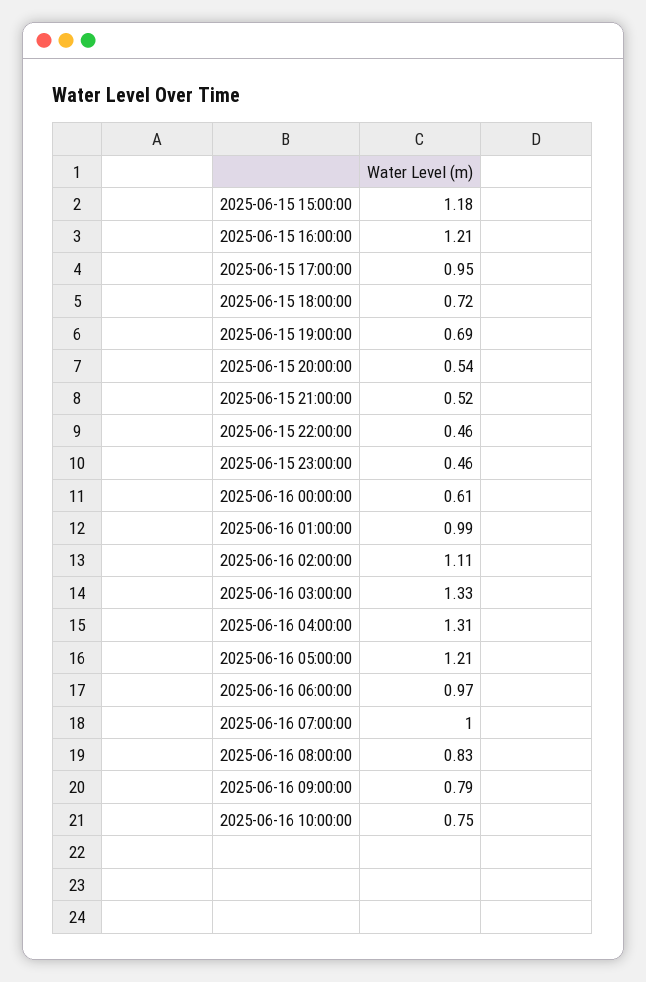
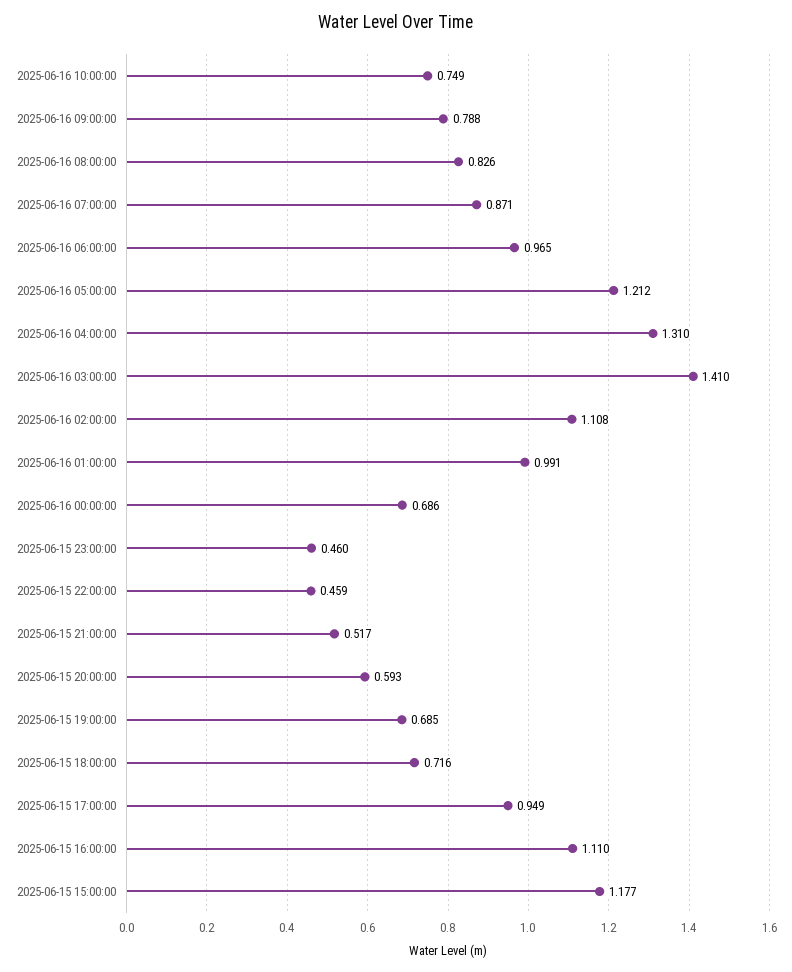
2025-06-15 16:00:00: 1.21 -> 1.11
2025-06-15 20:00:00: 0.54 -> 0.593
2025-06-16 00:00:00: 0.61 -> 0.686
2025-06-16 03:00:00: 1.33 -> 1.41
2025-06-16 07:00:00: 1 -> 0.871

